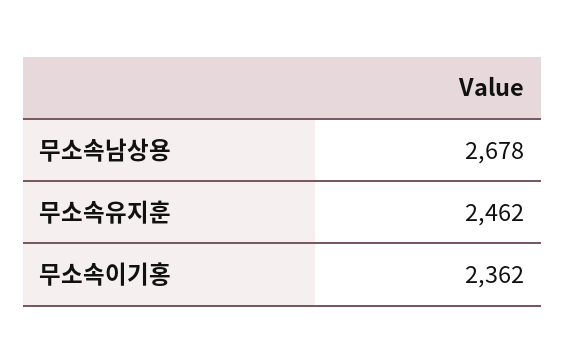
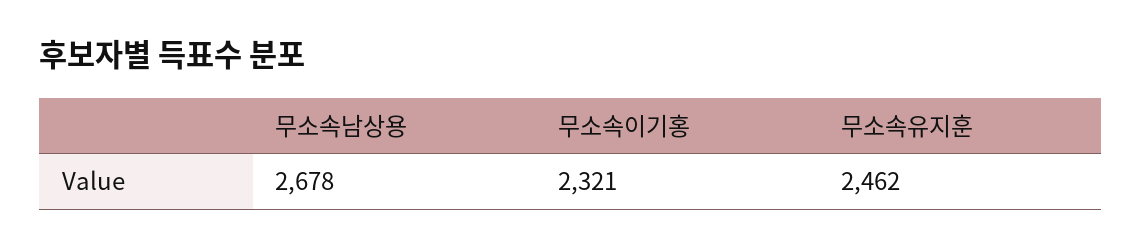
무소속이기홍: 2362 -> 2321

